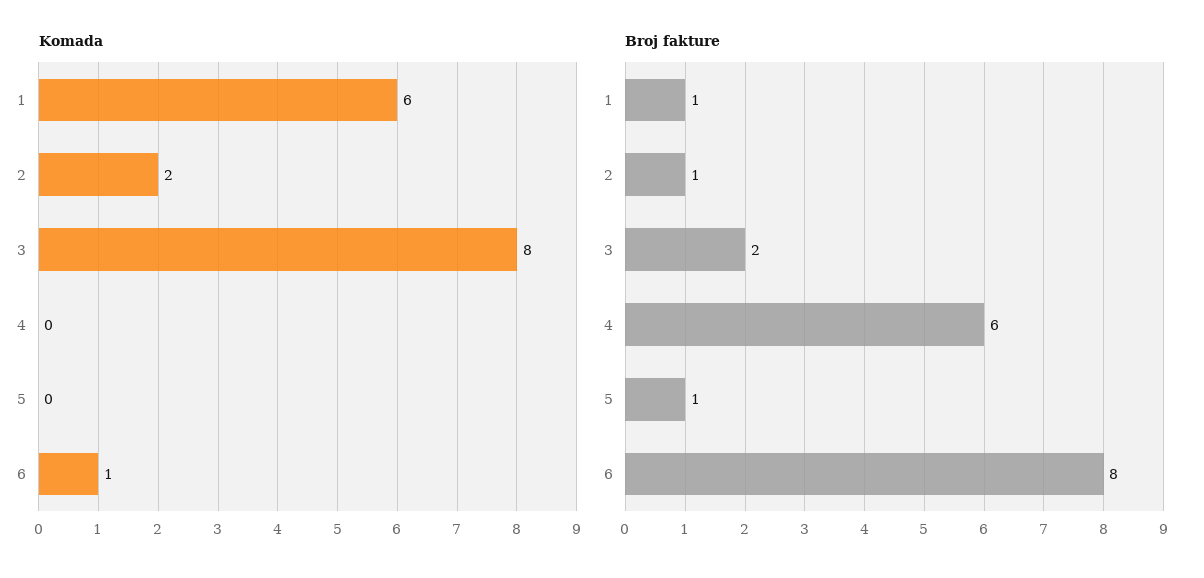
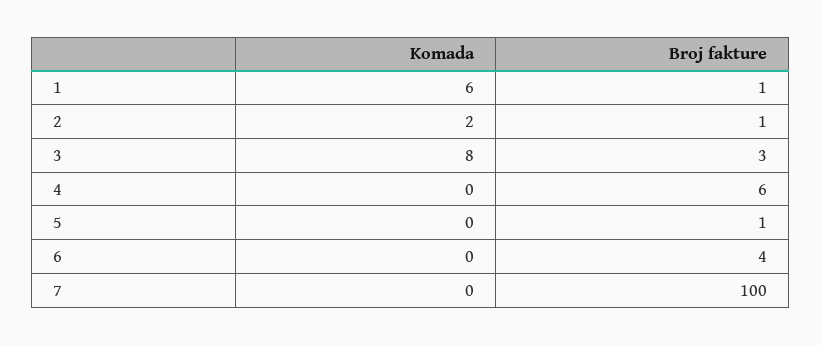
Komada, 6: 1 -> 0
Broj fakture, 3: 2 -> 3
Broj fakture, 6: 8 -> 4
Komada, 7: none -> 0
Broj fakture, 7: none -> 100

